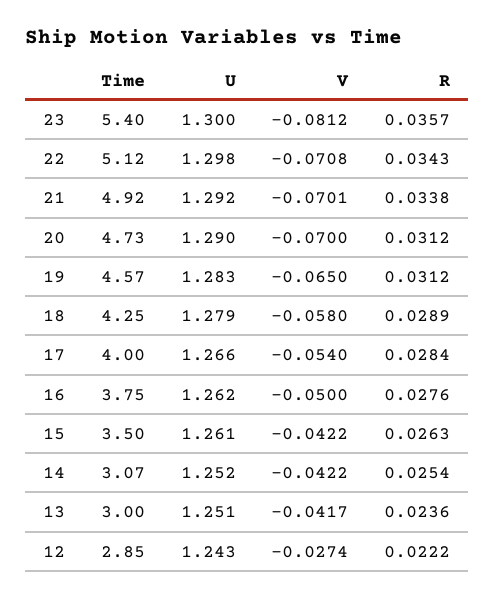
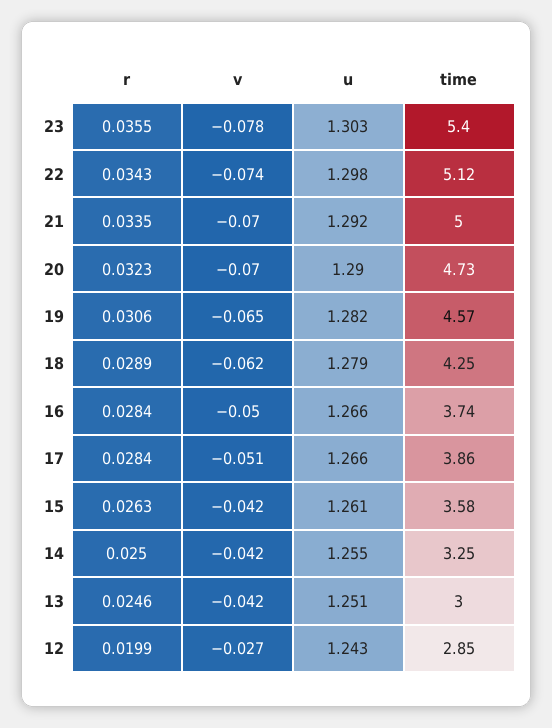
U, 23: 1.3 -> 1.303
V, 23: -0.0812 -> -0.078
R, 23: 0.0357 -> 0.0355
V, 22: -0.0708 -> -0.074
Time, 21: 4.92 -> 5
R, 21: 0.0338 -> 0.0335
R, 20: 0.0312 -> 0.0323
U, 19: 1.283 -> 1.282
R, 19: 0.0312 -> 0.0306
V, 18: -0.058 -> -0.062
Time, 17: 4 -> 3.86
V, 17: -0.054 -> -0.051
Time, 16: 3.75 -> 3.74
U, 16: 1.262 -> 1.266
R, 16: 0.0276 -> 0.0284
Time, 15: 3.5 -> 3.58
Time, 14: 3.07 -> 3.25
U, 14: 1.252 -> 1.255
R, 14: 0.0254 -> 0.025
R, 13: 0.0236 -> 0.0246
R, 12: 0.0222 -> 0.0199

